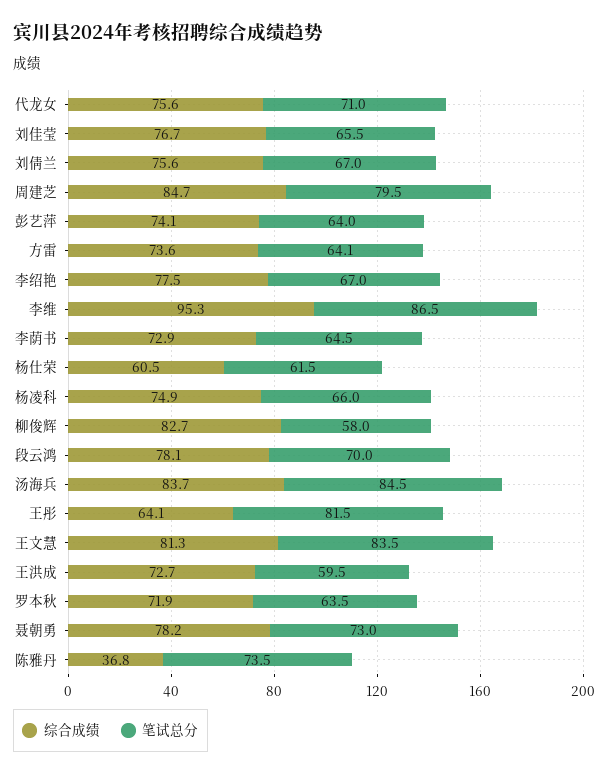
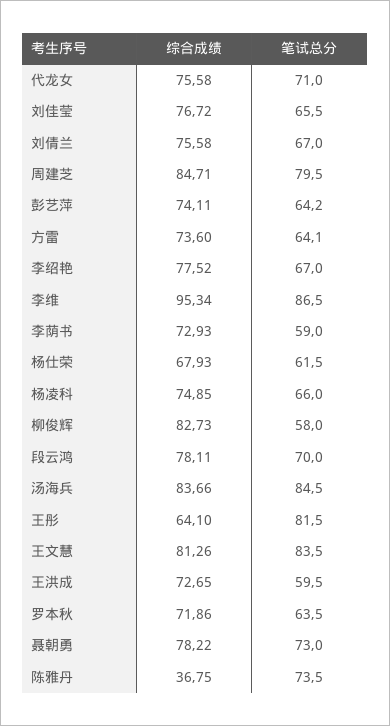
笔试总分, 彭艺萍: 64 -> 64.2
笔试总分, 李荫书: 64.5 -> 59
综合成绩, 杨仕荣: 60.5 -> 67.93

